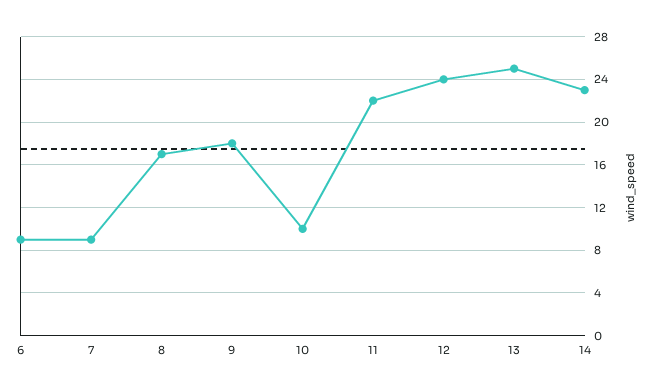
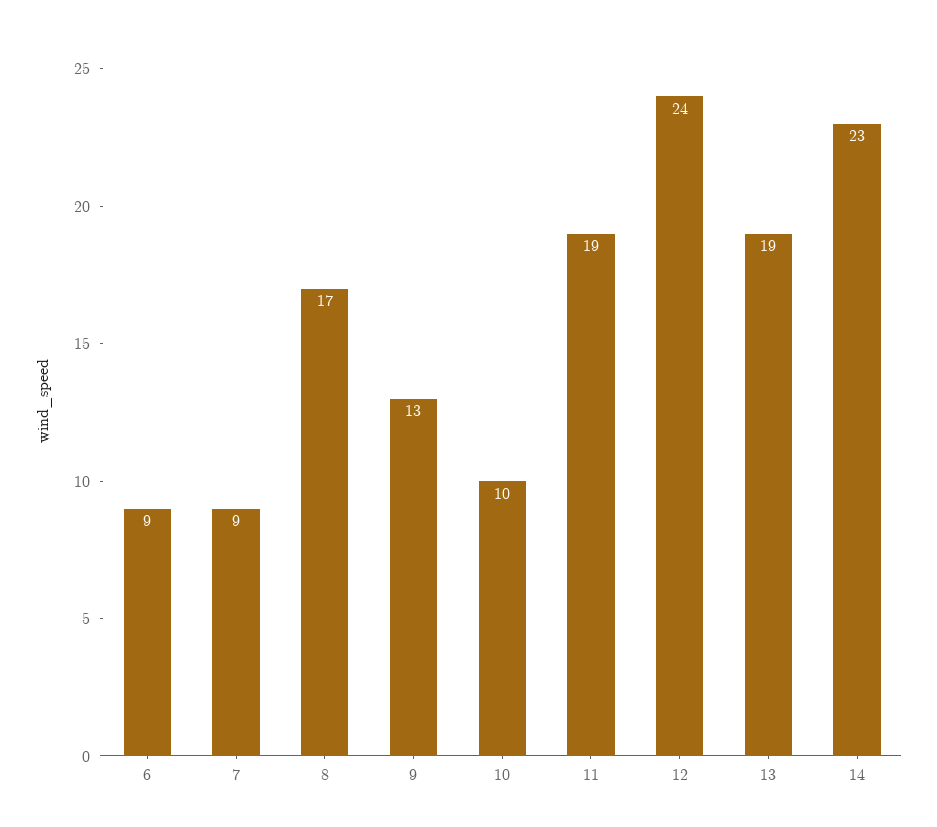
9: 18 -> 13
11: 22 -> 19
13: 25 -> 19

